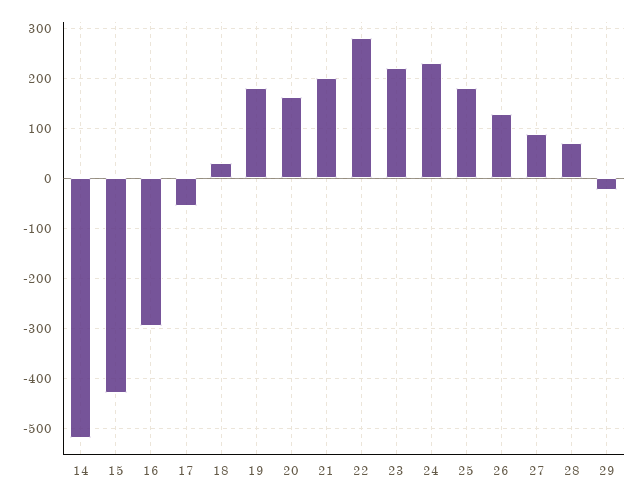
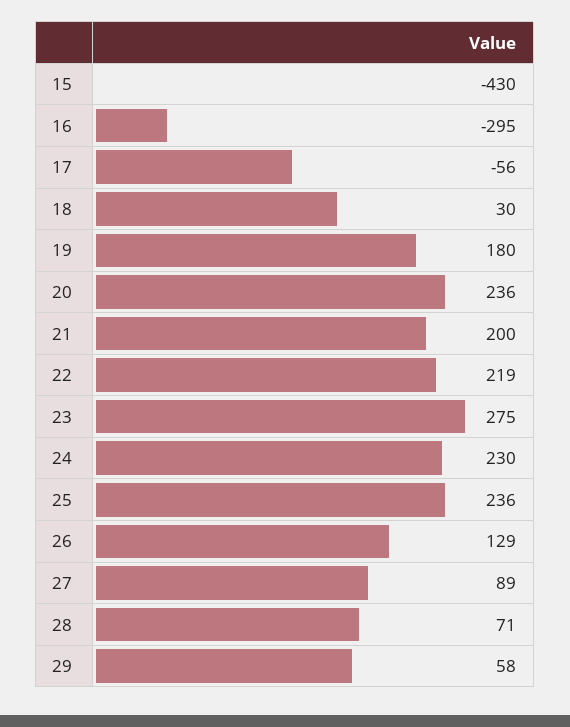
14: -520 -> none
20: 160 -> 236
22: 280 -> 219
23: 220 -> 275
25: 180 -> 236
29: -20 -> 58

